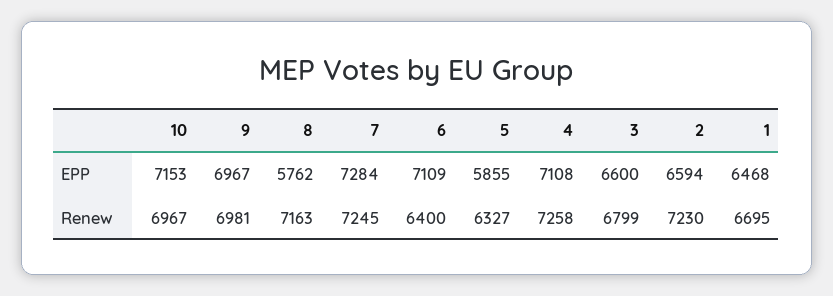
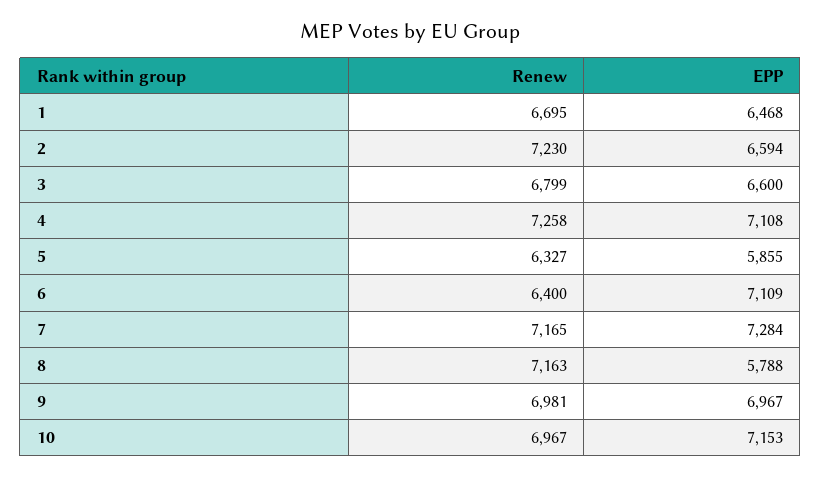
8, EPP: 5762 -> 5788
7, Renew: 7245 -> 7165

